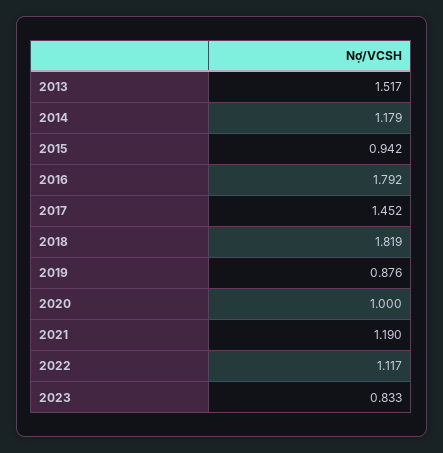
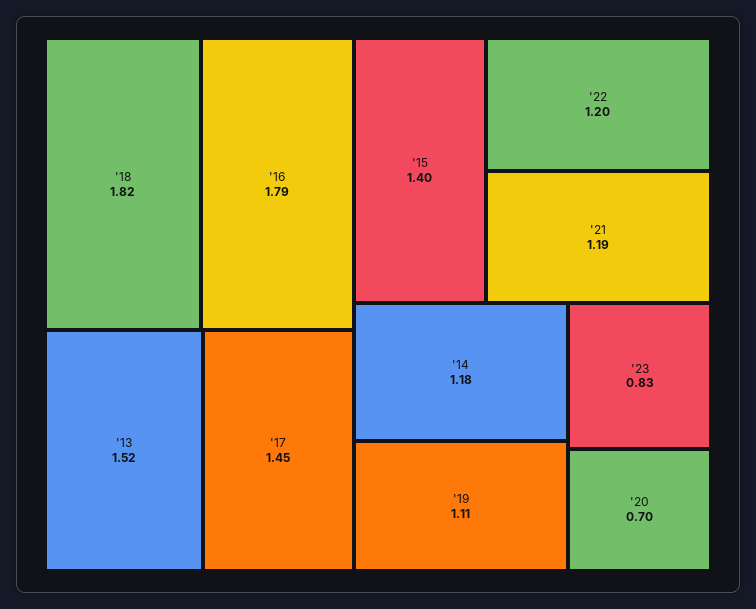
2015: 0.942 -> 1.4
2019: 0.876 -> 1.11
2020: 1 -> 0.7
2022: 1.117 -> 1.2

